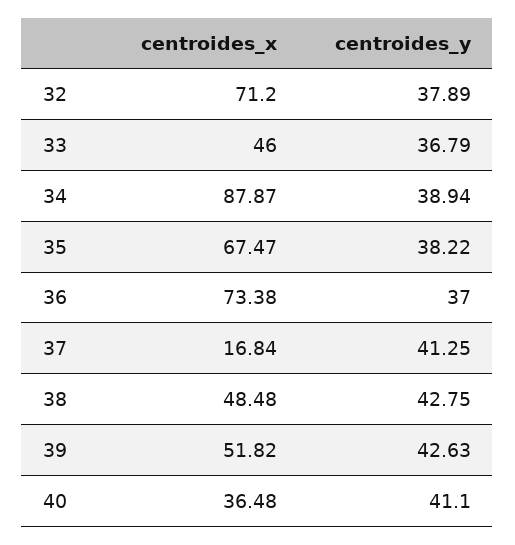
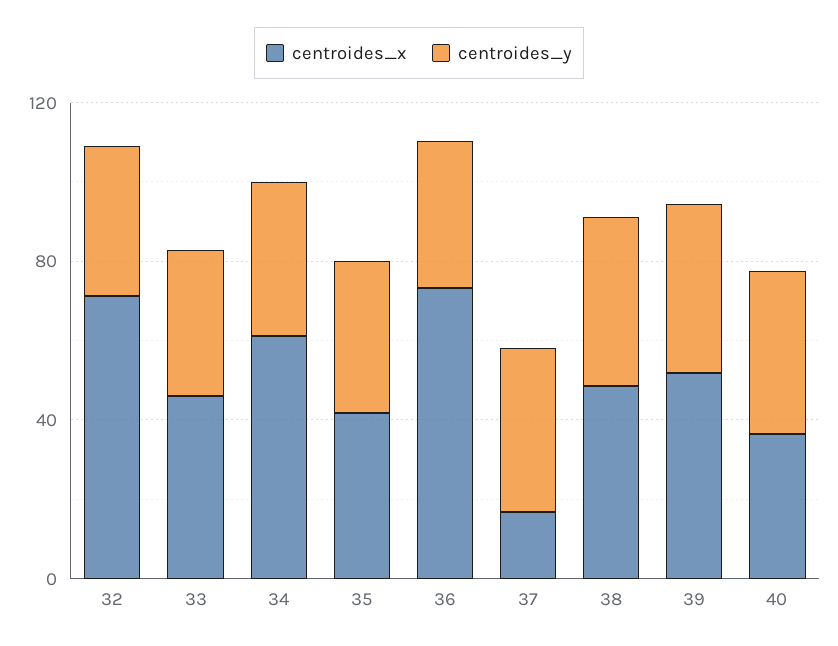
centroides_x, 34: 87.87 -> 60
centroides_x, 35: 67.47 -> 40

